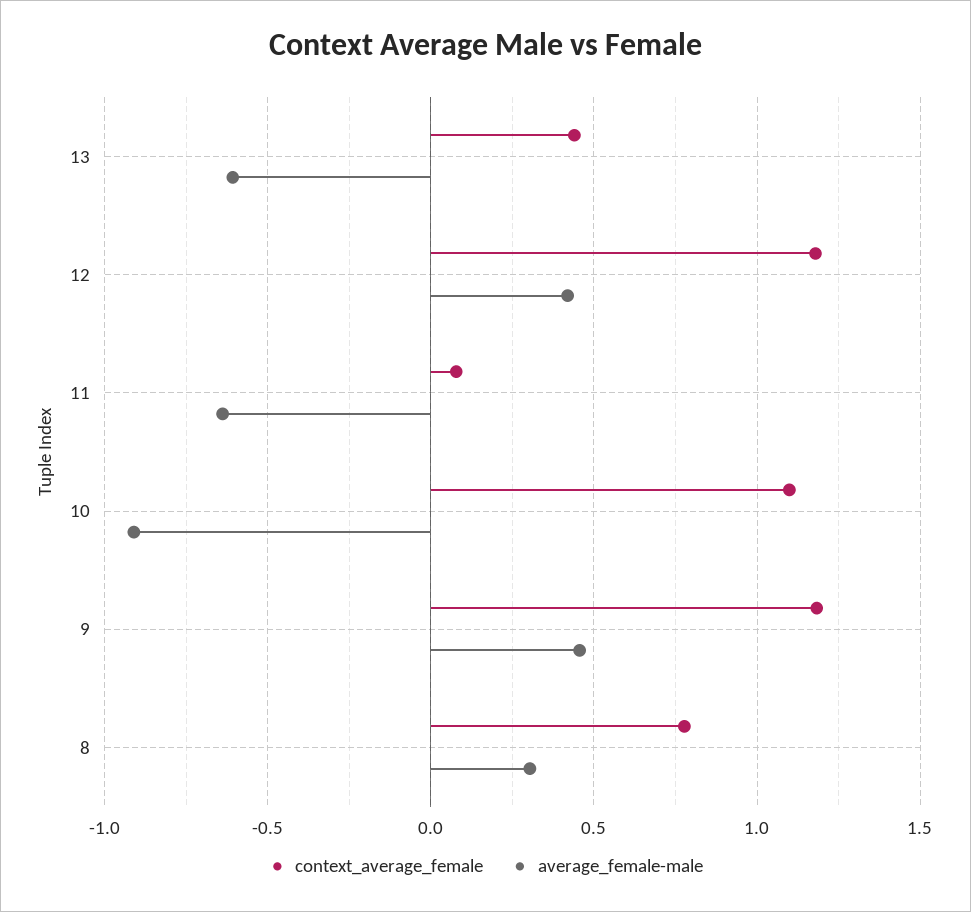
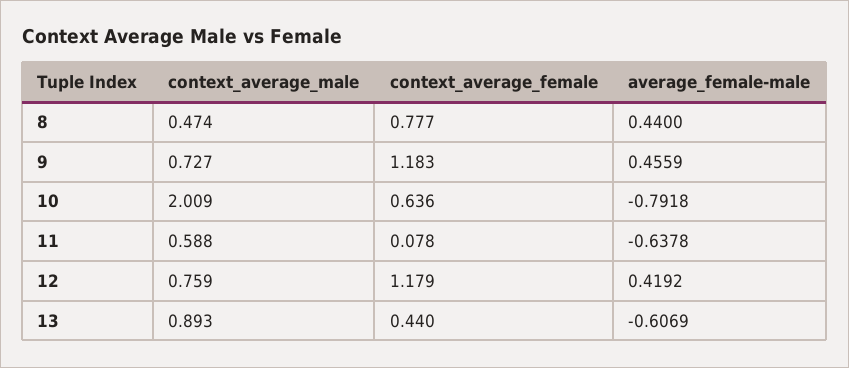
context_average_female, 10: 1.1 -> 0.636
average_female-male, 10: -0.9 -> -0.7918
average_female-male, 8: 0.3 -> 0.44
context_average_male, 8: none -> 0.474
context_average_male, 9: none -> 0.727
context_average_male, 10: none -> 2.009
context_average_male, 11: none -> 0.588
context_average_male, 12: none -> 0.759
context_average_male, 13: none -> 0.893

